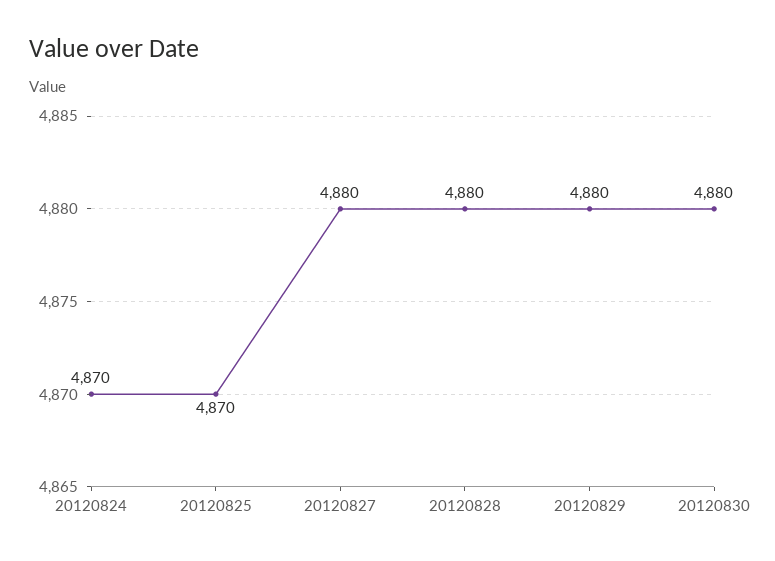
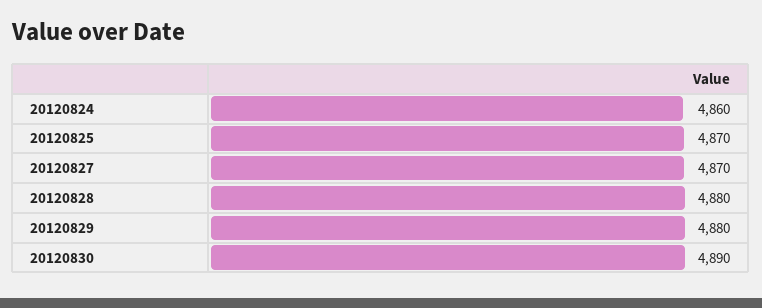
20120824: 4870 -> 4860
20120827: 4880 -> 4870
20120830: 4880 -> 4890

